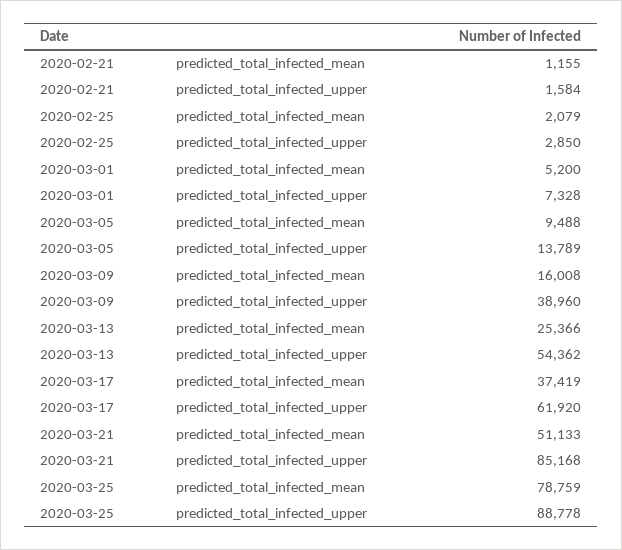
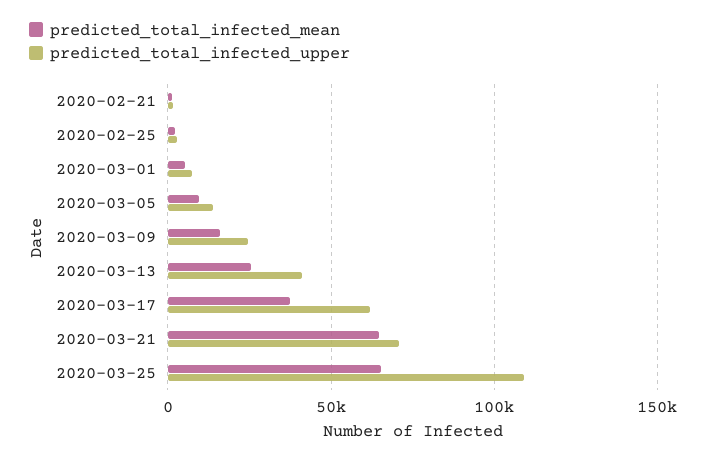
predicted_total_infected_upper, 2020-03-09: 38960 -> 25000
predicted_total_infected_upper, 2020-03-13: 54362 -> 40000
predicted_total_infected_mean, 2020-03-21: 51133 -> 65000
predicted_total_infected_upper, 2020-03-21: 85168 -> 70000
predicted_total_infected_mean, 2020-03-25: 78759 -> 65000
predicted_total_infected_upper, 2020-03-25: 88778 -> 110000

